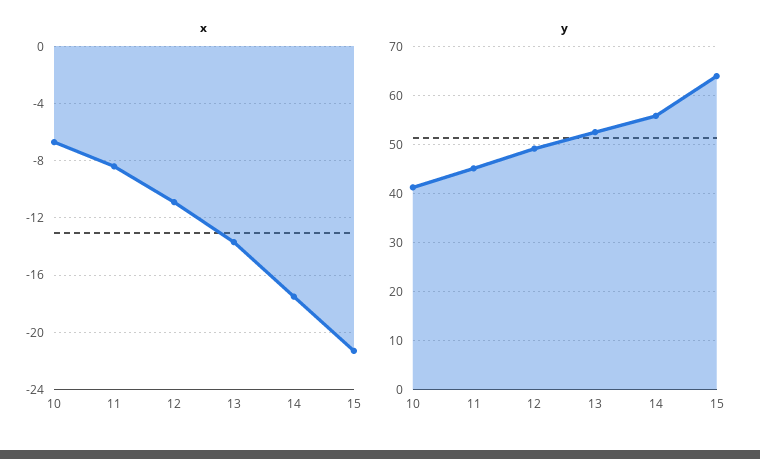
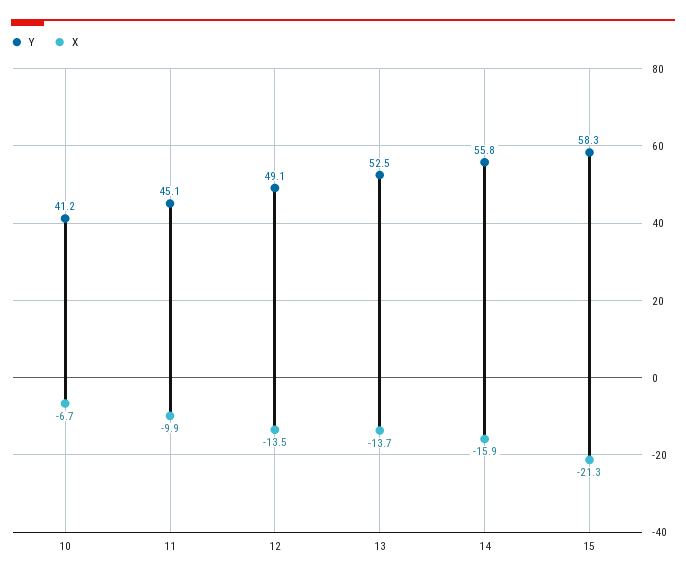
x, 11: -8.5 -> -9.9
x, 12: -11 -> -13.5
x, 14: -17.5 -> -15.9
y, 15: 64 -> 58.3

